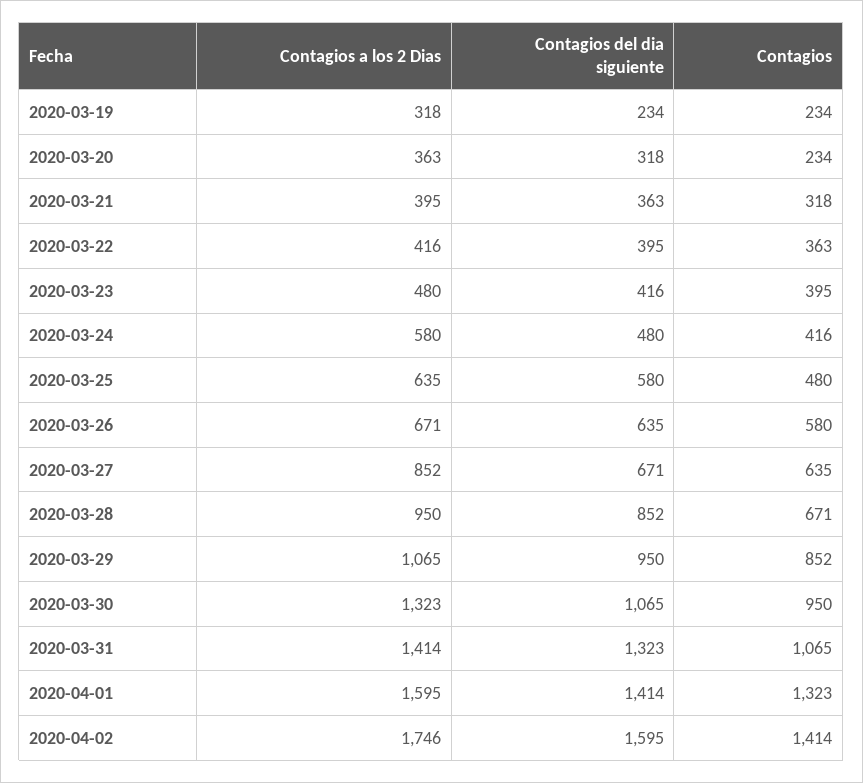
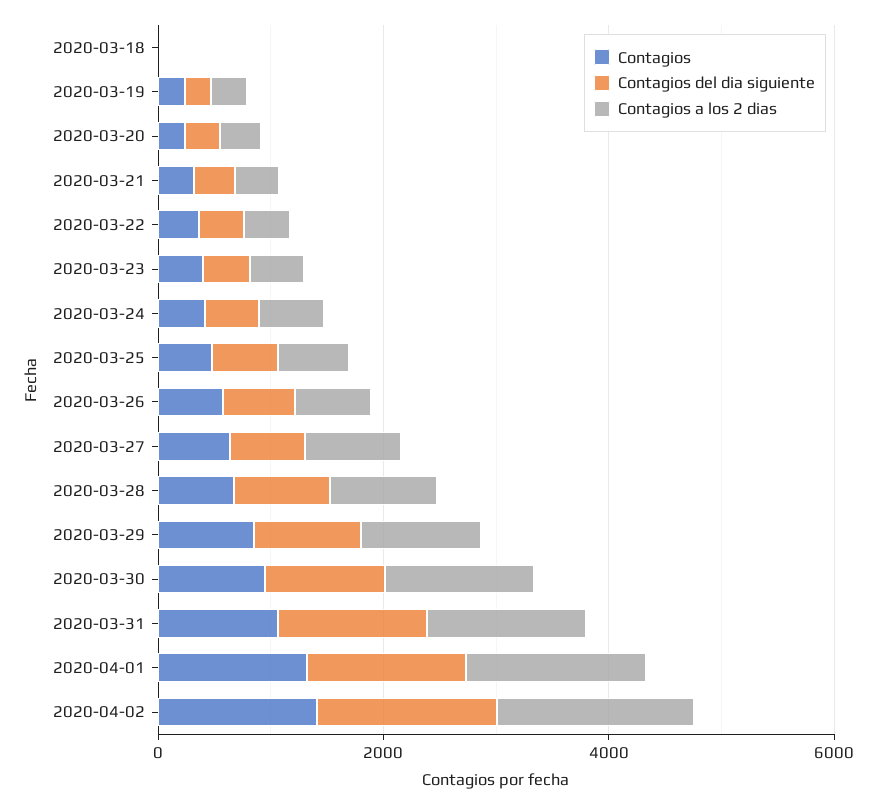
Contagios, 2020-03-18: none -> 0
Contagios del dia siguiente, 2020-03-18: none -> 0
Contagios a los 2 Dias, 2020-03-18: none -> 0

